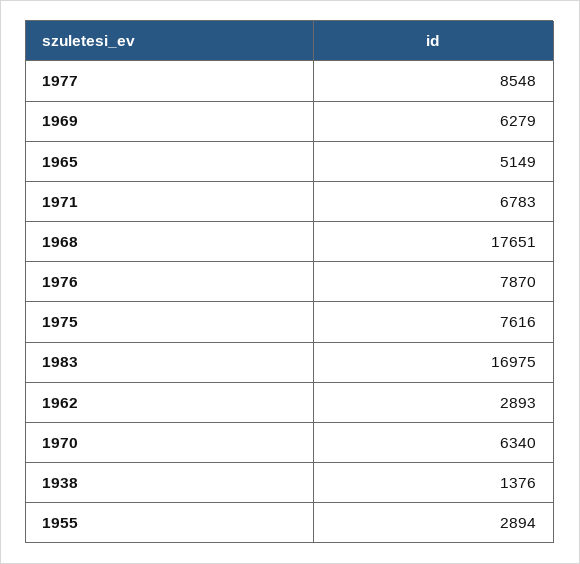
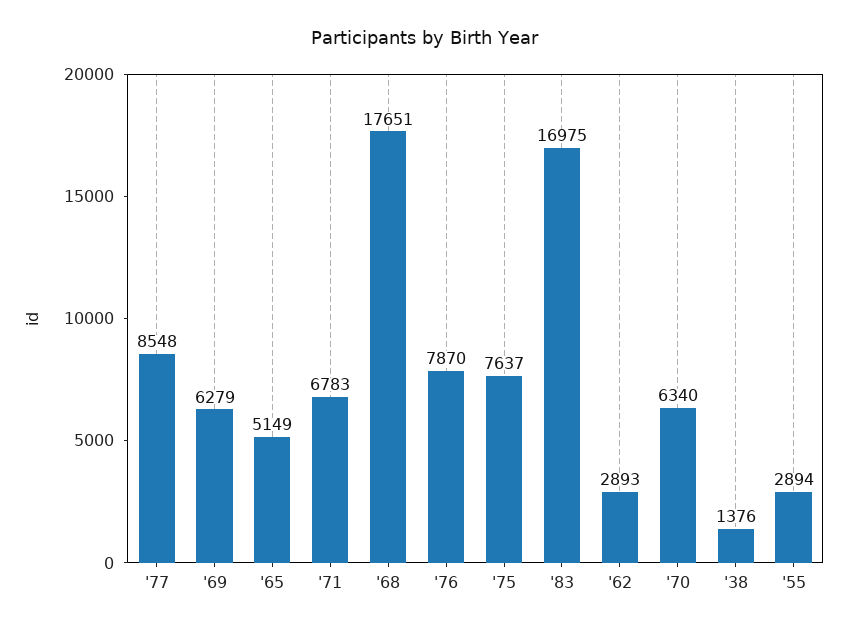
1975: 7616 -> 7637

